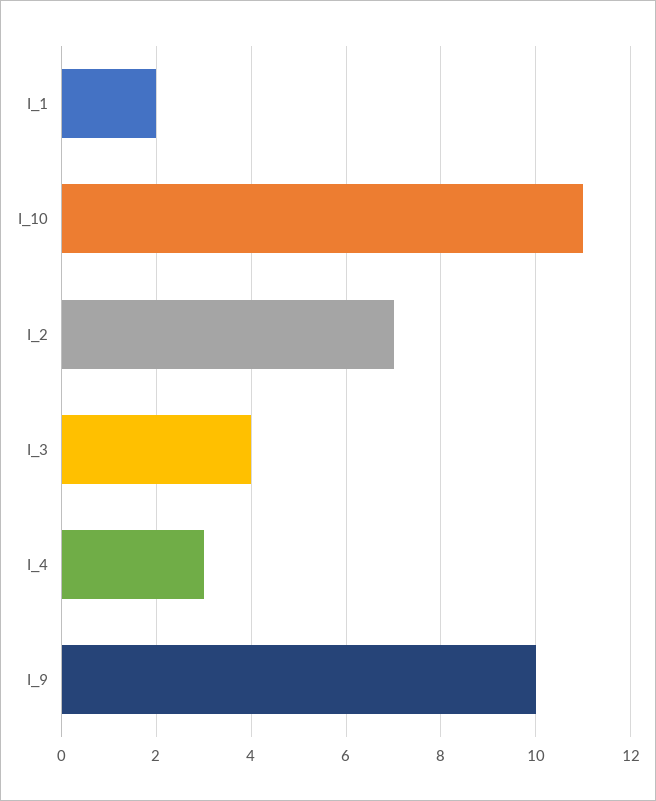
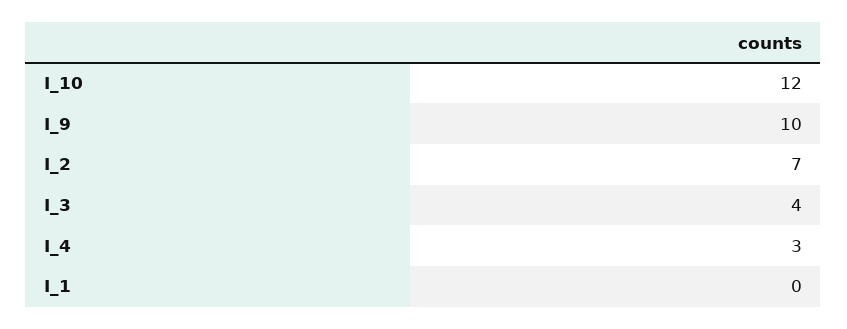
I_1: 2 -> 0
I_10: 11 -> 12

